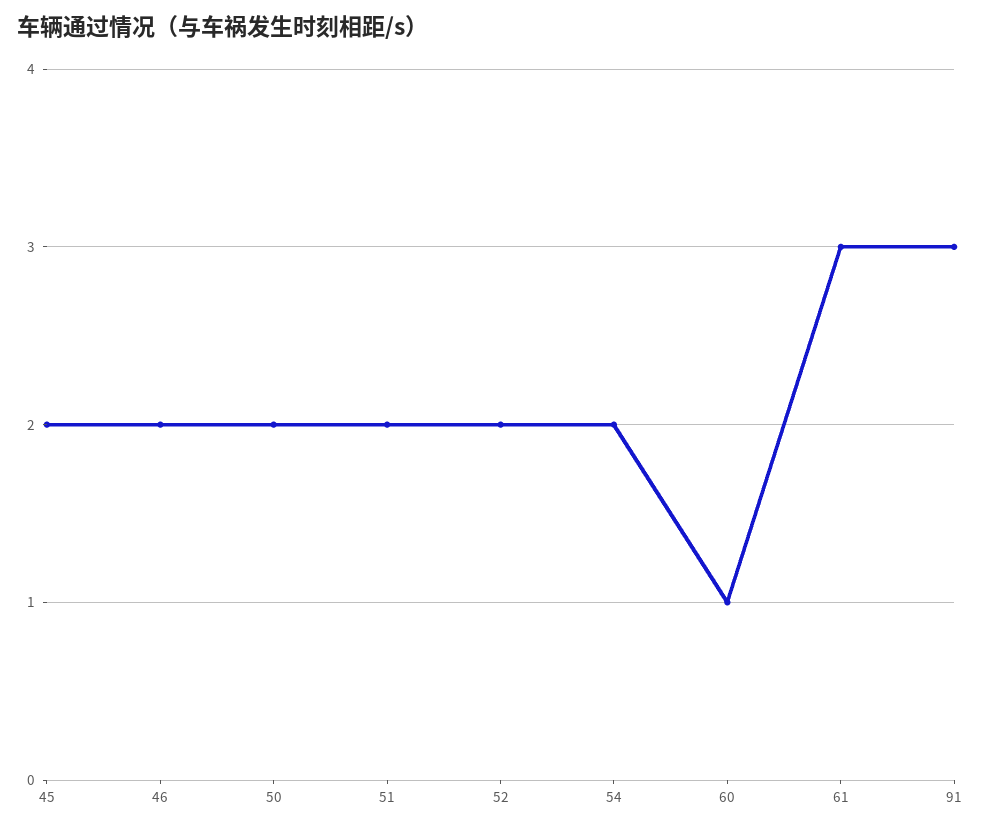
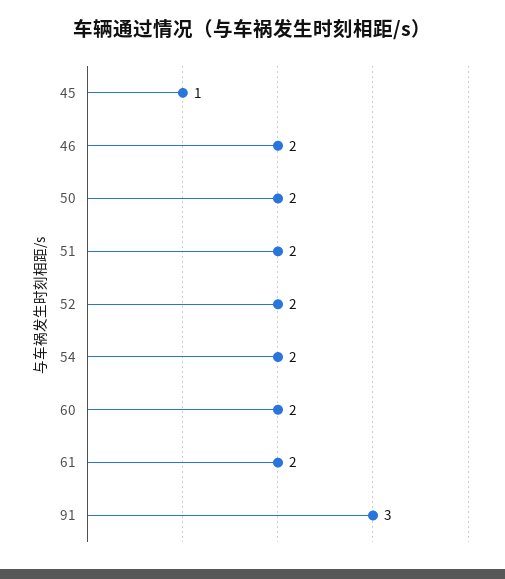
45: 2 -> 1
60: 1 -> 2
61: 3 -> 2

